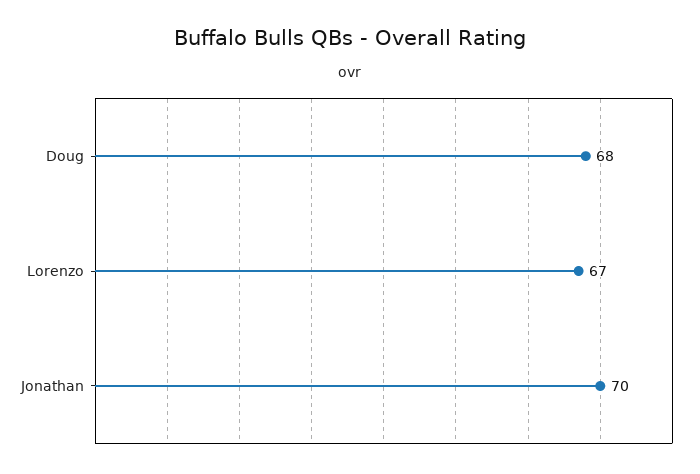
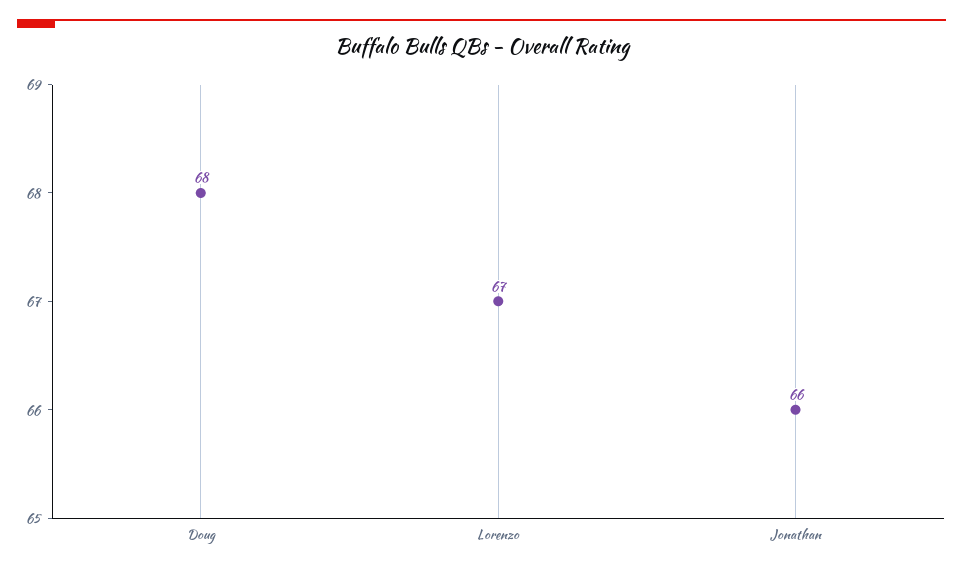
Jonathan: 70 -> 66

